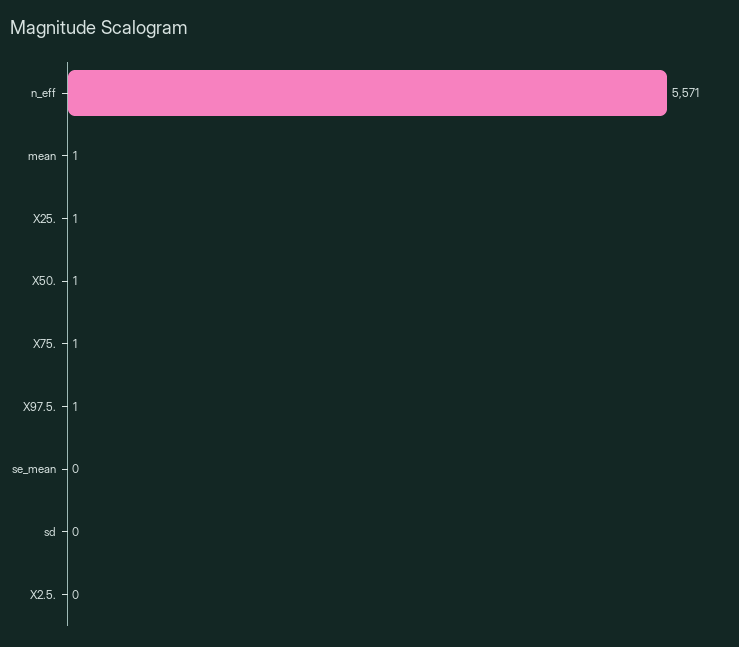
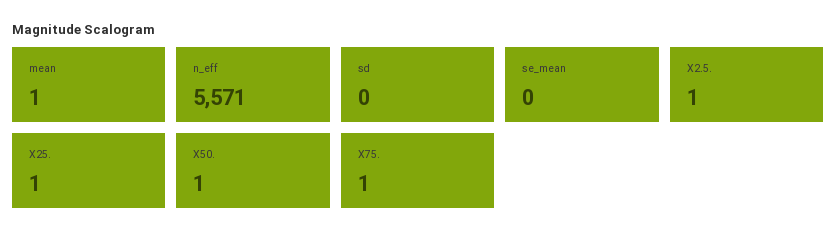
X97.5.: 1 -> none
X2.5.: 0 -> 1

